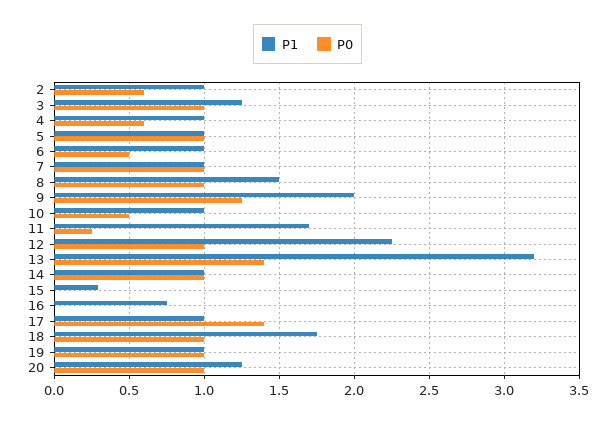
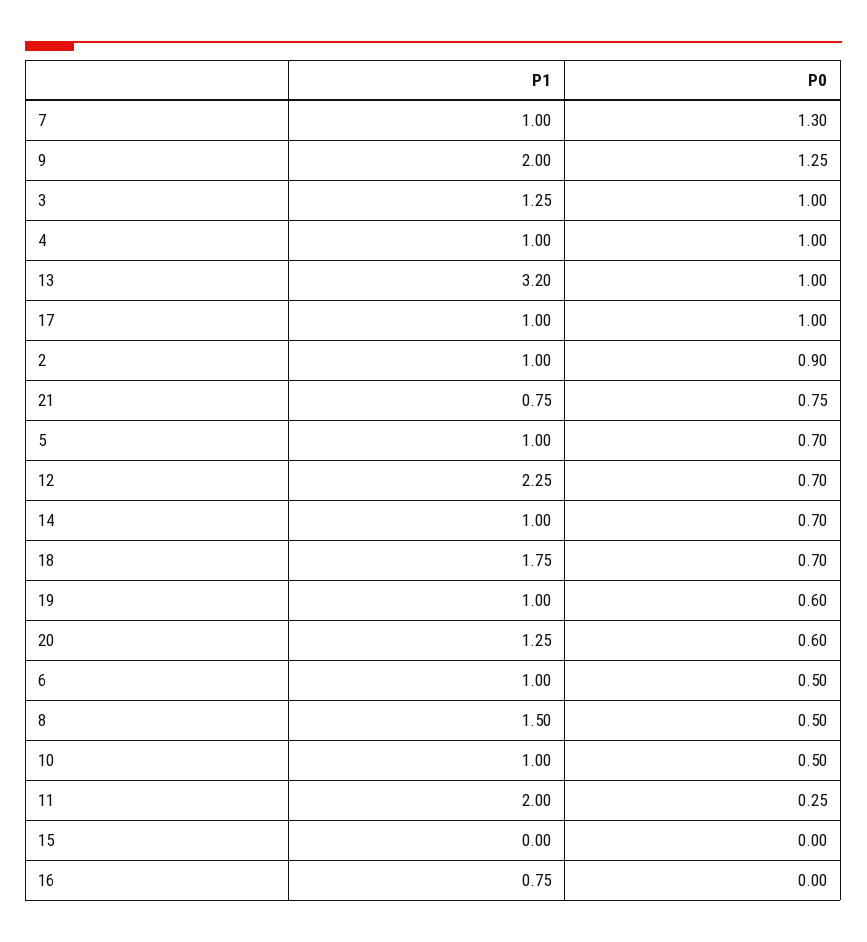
P0, 2: 0.6 -> 0.9
P0, 4: 0.6 -> 1
P0, 5: 1 -> 0.7
P0, 7: 1 -> 1.3
P0, 8: 1 -> 0.5
P1, 11: 1.7 -> 2
P0, 12: 1 -> 0.7
P0, 13: 1.4 -> 1
P0, 14: 1 -> 0.7
P1, 15: 0.3 -> 0
P0, 17: 1.4 -> 1
P0, 18: 1 -> 0.7
P0, 19: 1 -> 0.6
P0, 20: 1 -> 0.6
P1, 21: none -> 0.75
P0, 21: none -> 0.75

